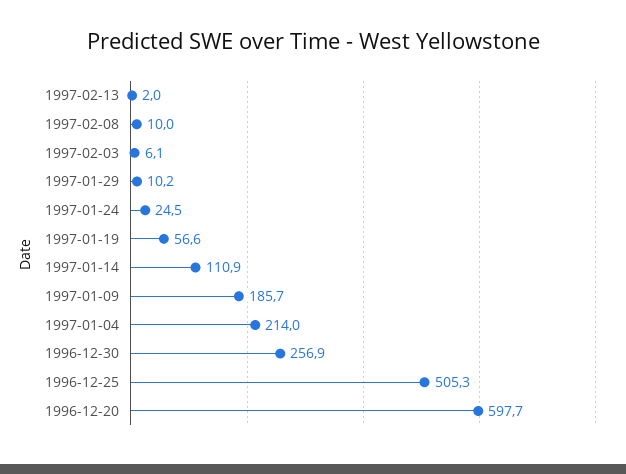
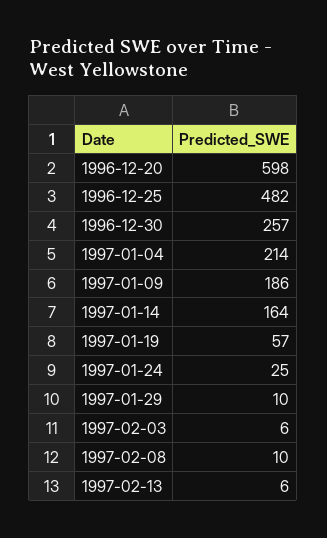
1997-02-13: 2 -> 6
1997-01-14: 110.9 -> 164
1996-12-25: 505.3 -> 482

